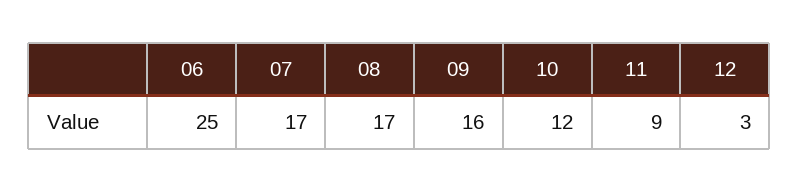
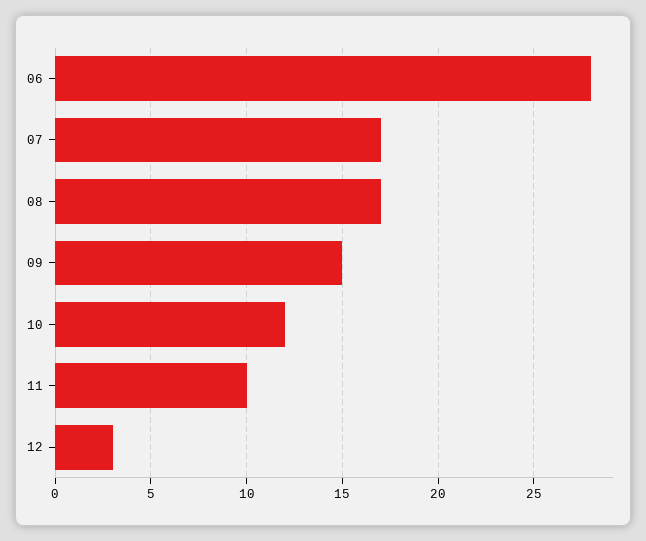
06: 25 -> 28
09: 16 -> 15
11: 9 -> 10

